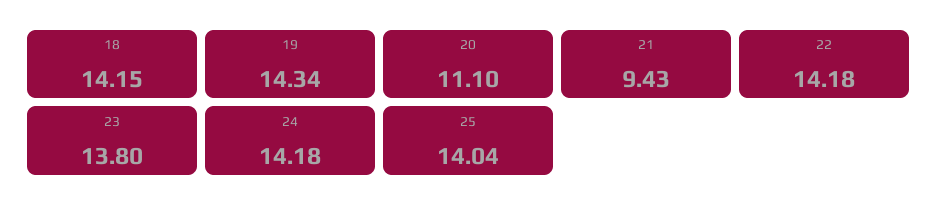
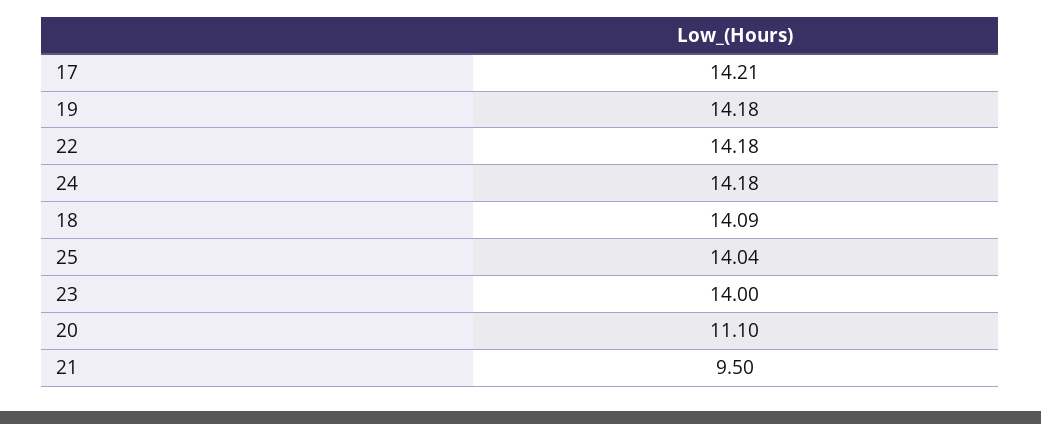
18: 14.15 -> 14.09
19: 14.34 -> 14.18
21: 9.43 -> 9.5
23: 13.8 -> 14
17: none -> 14.21

